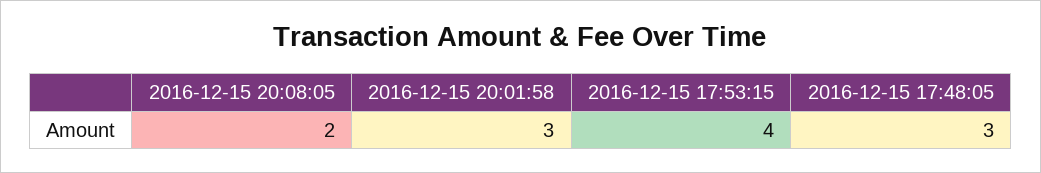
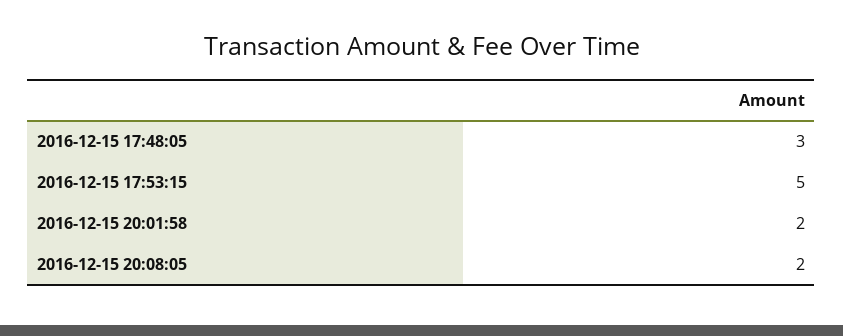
2016-12-15 20:01:58: 3 -> 2
2016-12-15 17:53:15: 4 -> 5

